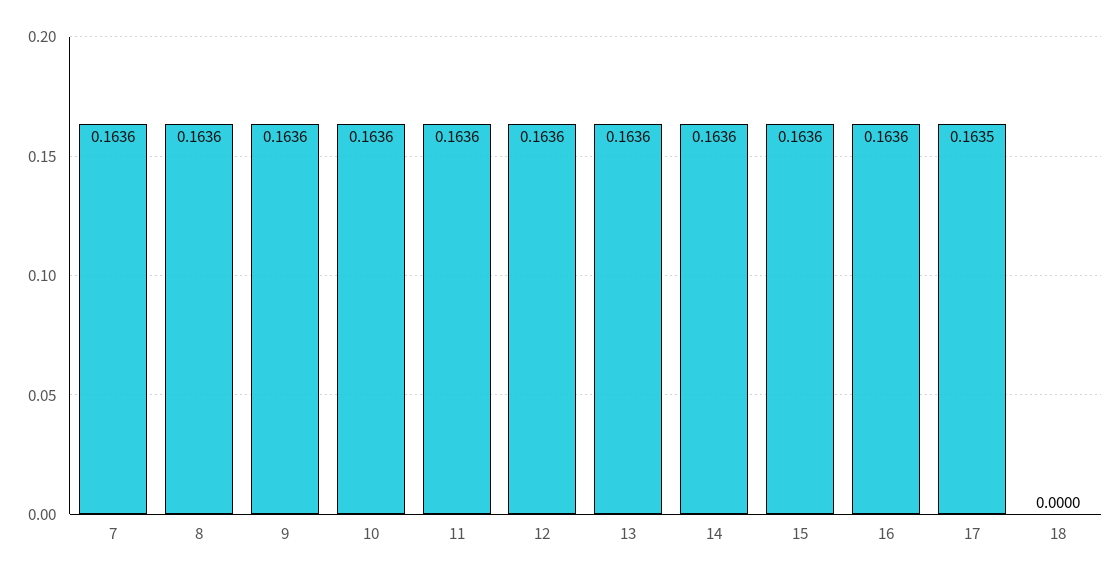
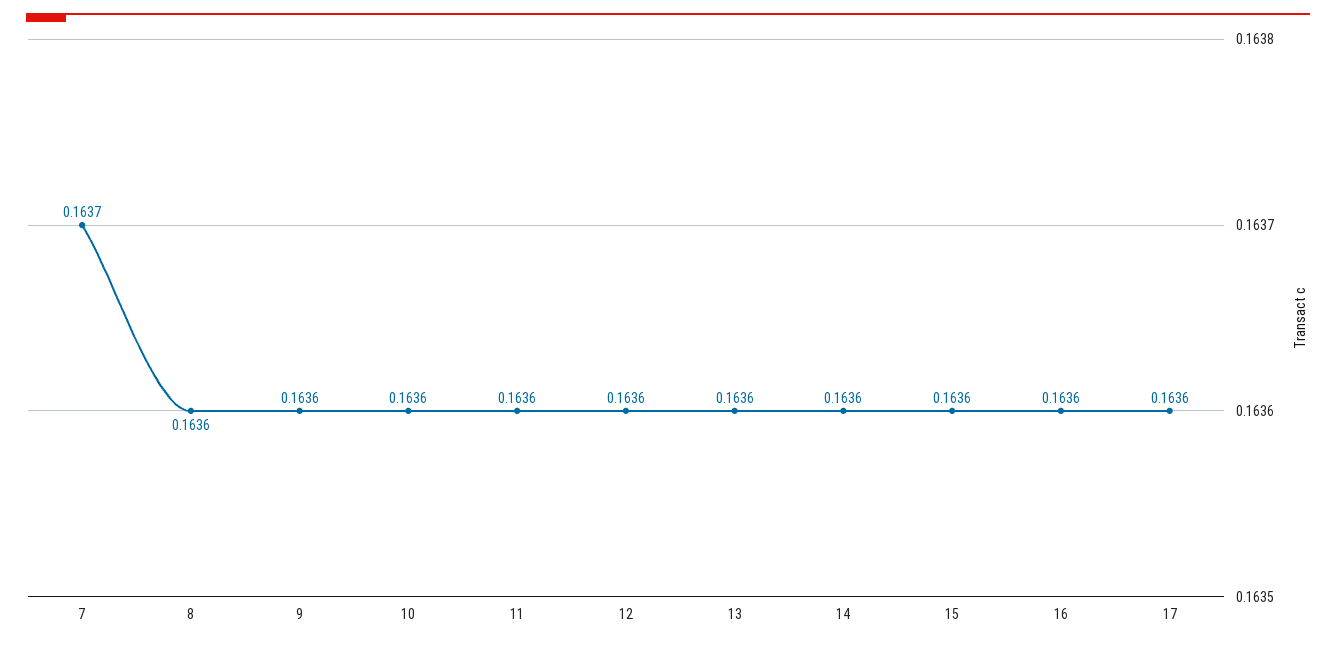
7: 0.1636 -> 0.1637
17: 0.1635 -> 0.1636
18: 0 -> none

